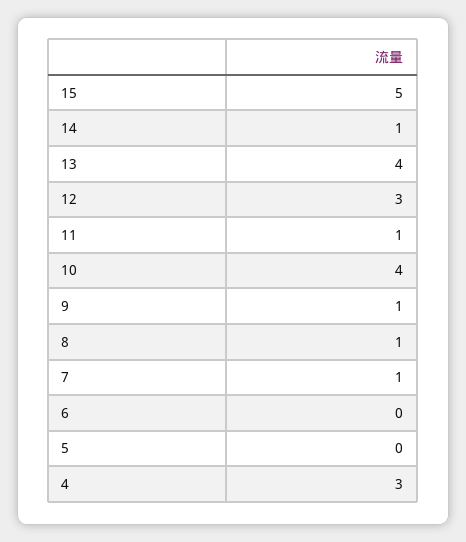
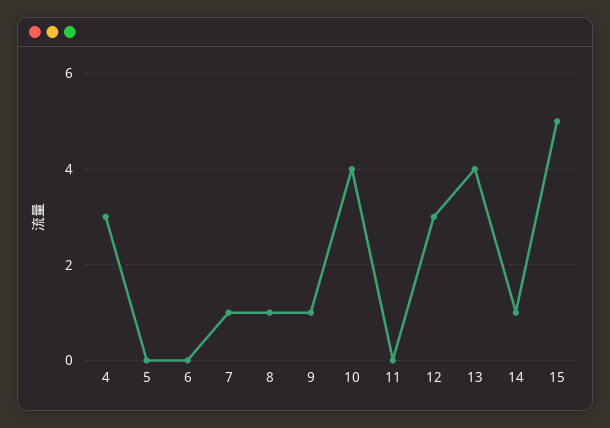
11: 1 -> 0

